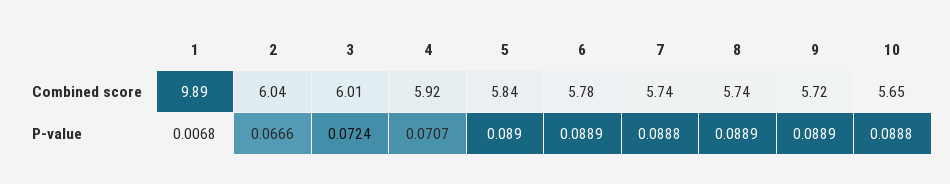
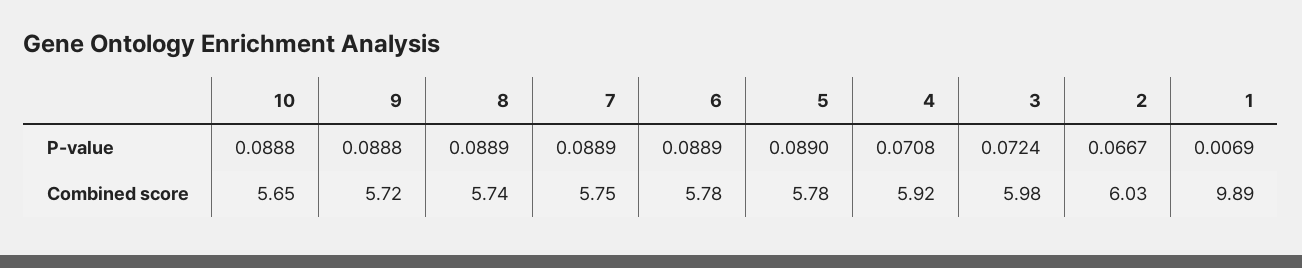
2, Combined score: 6.04 -> 6.03
3, Combined score: 6.01 -> 5.98
5, Combined score: 5.84 -> 5.78
7, Combined score: 5.74 -> 5.75
1, P-value: 0.0068 -> 0.0069
2, P-value: 0.0666 -> 0.0667
4, P-value: 0.0707 -> 0.0708
7, P-value: 0.0888 -> 0.0889
9, P-value: 0.0889 -> 0.0888

